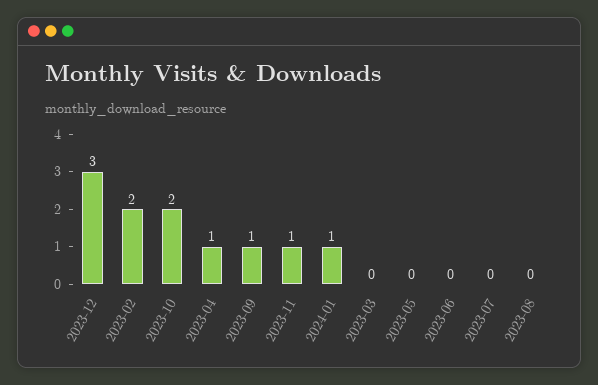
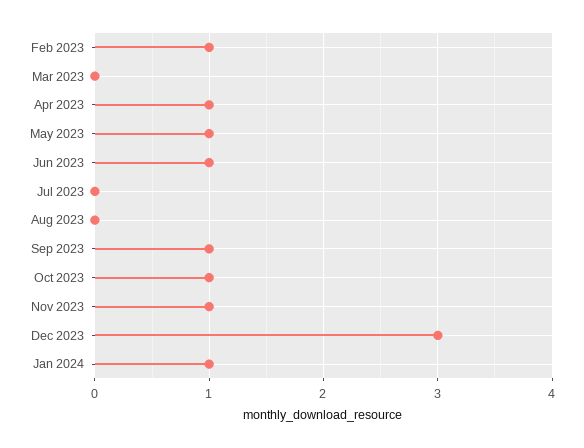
2023-02: 2 -> 1
2023-10: 2 -> 1
2023-05: 0 -> 1
2023-06: 0 -> 1

